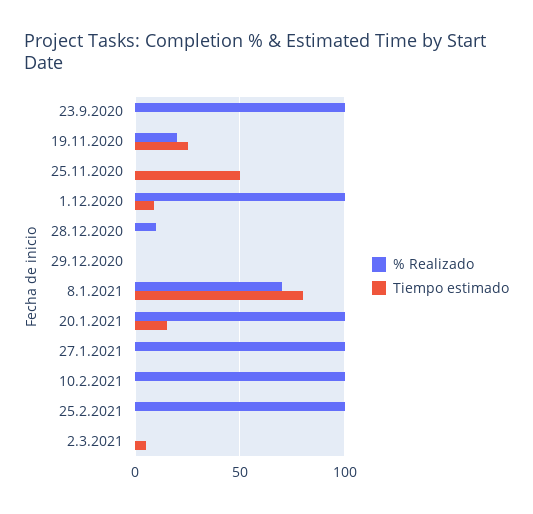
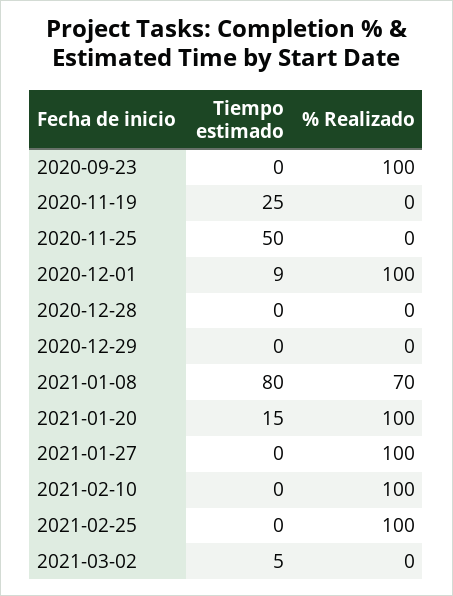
% Realizado, 19.11.2020: 20 -> 0
% Realizado, 28.12.2020: 10 -> 0

